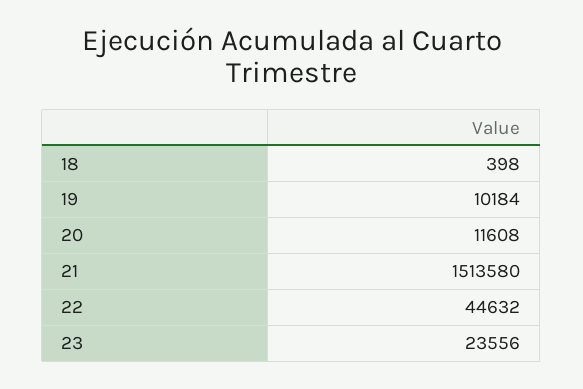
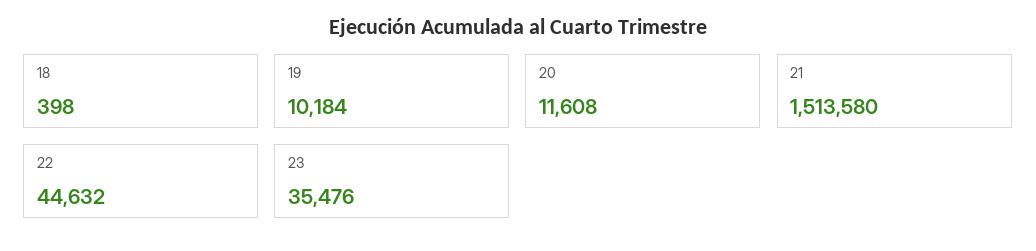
23: 23556 -> 35476

